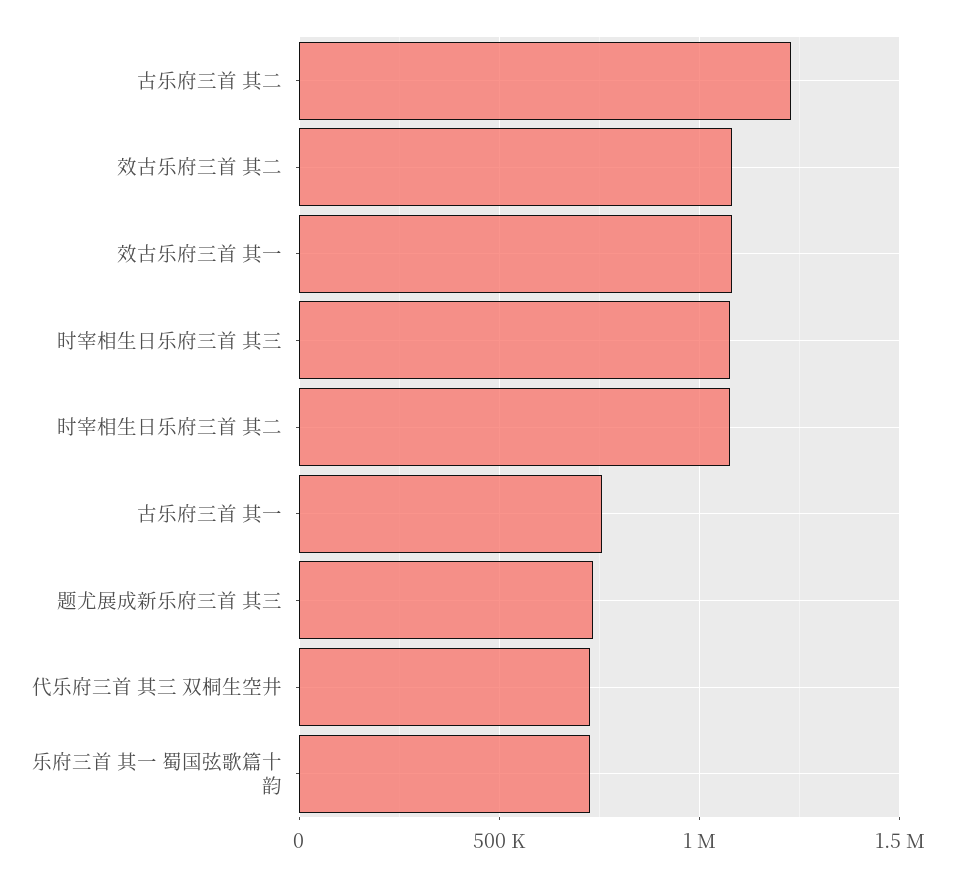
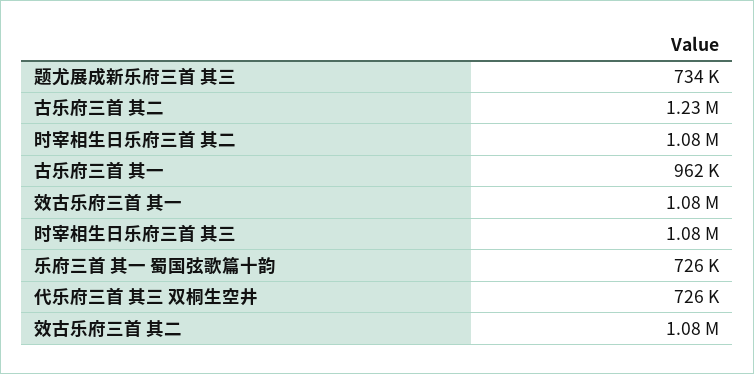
古乐府三首 其一: 750000 -> 962000

